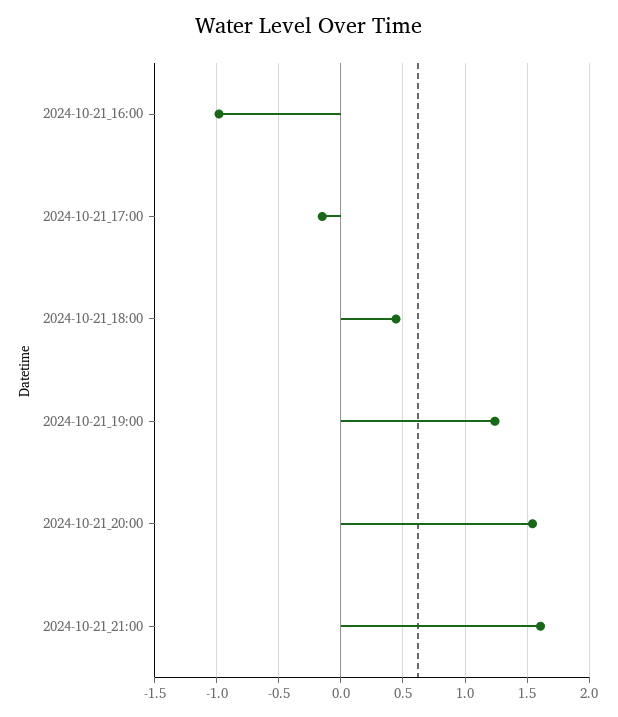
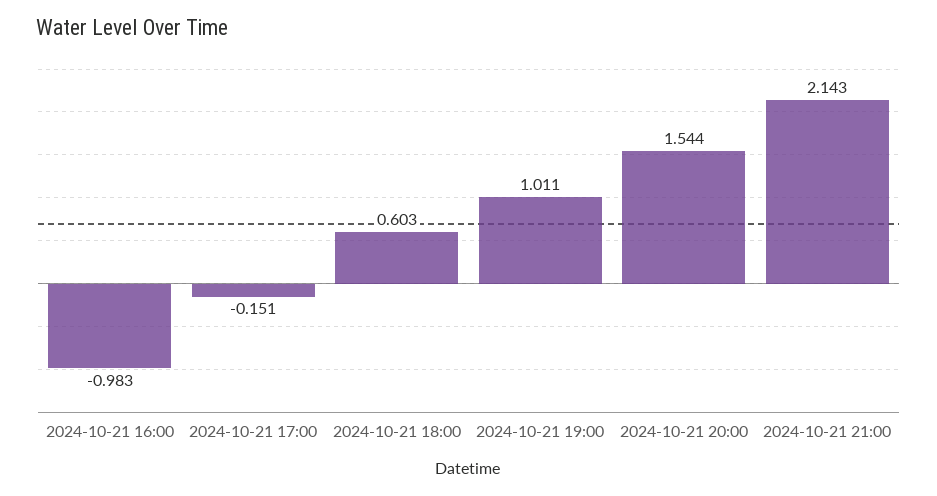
2024-10-21_18:00: 0.45 -> 0.603
2024-10-21_19:00: 1.25 -> 1.011
2024-10-21_21:00: 1.6 -> 2.143

